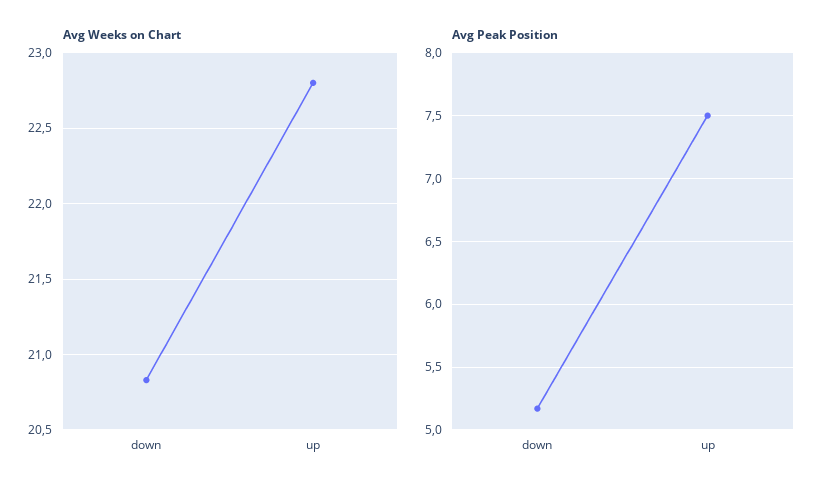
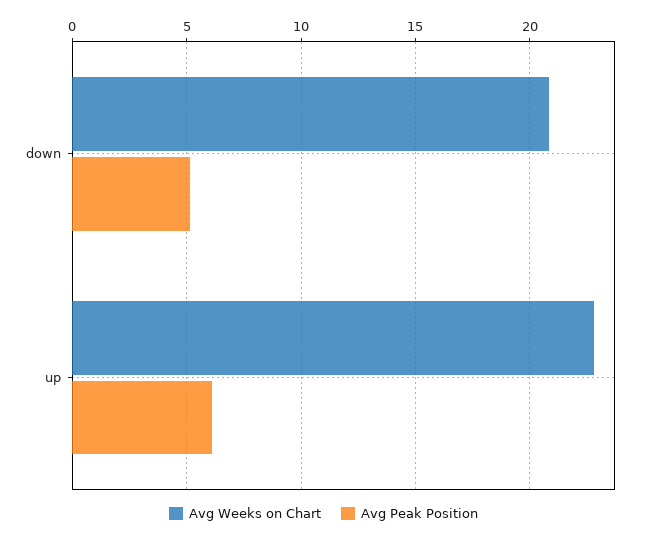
Avg Peak Position, up: 7.5 -> 6

